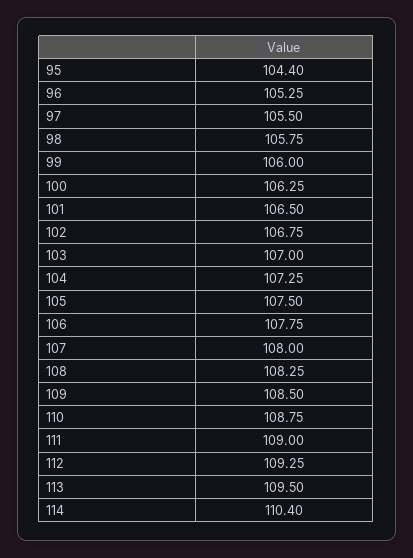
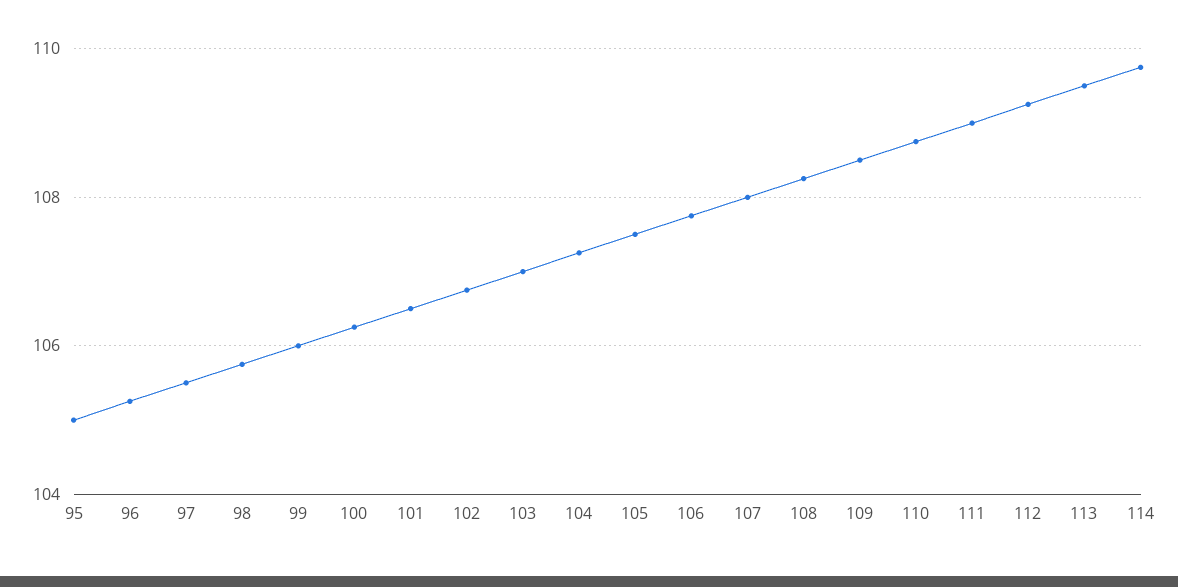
95: 104.4 -> 105
114: 110.4 -> 109.8

